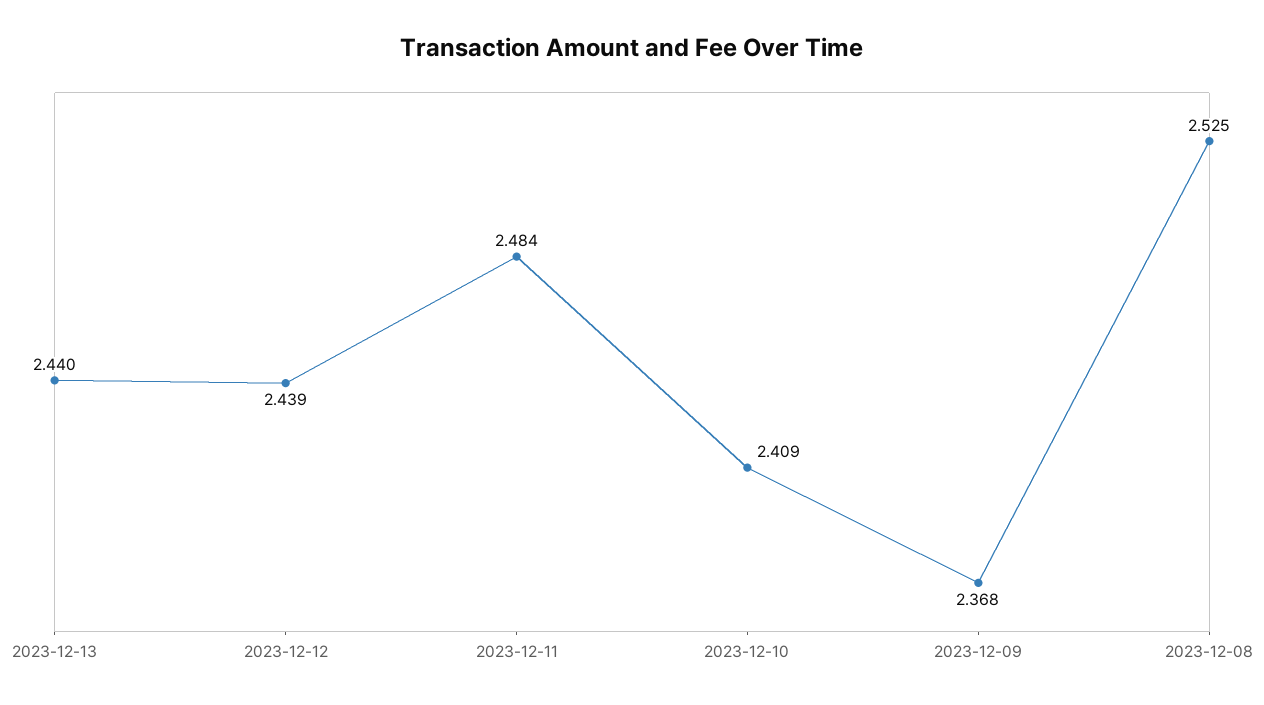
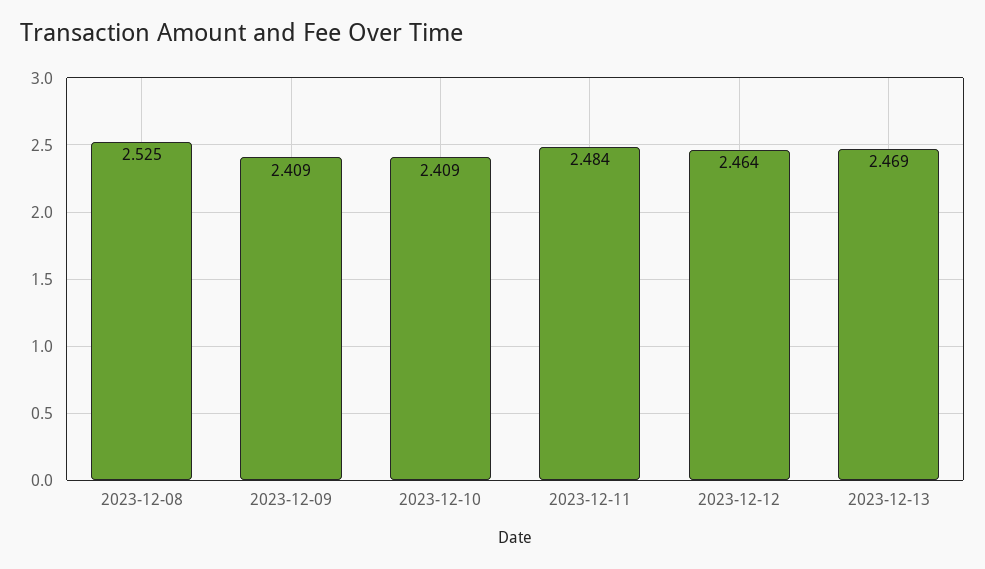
2023-12-13: 2.44 -> 2.469
2023-12-12: 2.439 -> 2.464
2023-12-09: 2.368 -> 2.409

